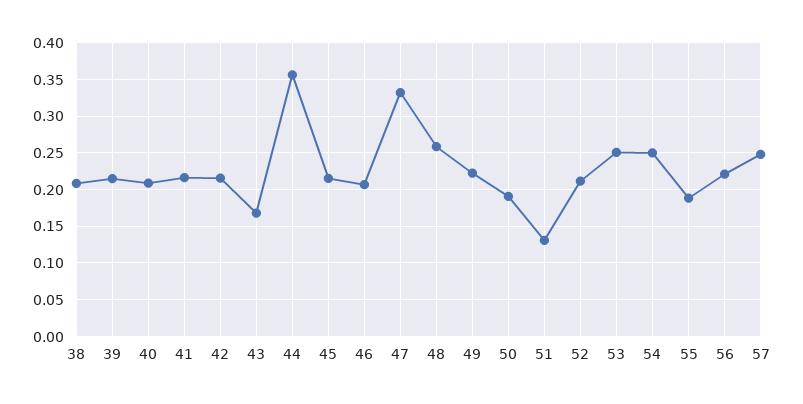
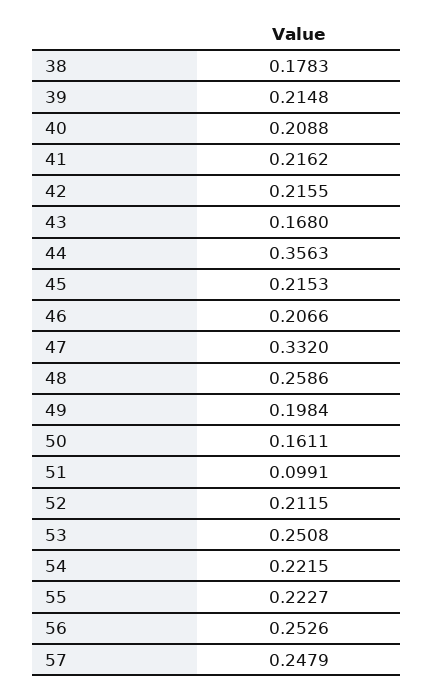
38: 0.21 -> 0.1783
49: 0.22 -> 0.1984
50: 0.19 -> 0.1611
51: 0.13 -> 0.0991
54: 0.25 -> 0.2215
55: 0.19 -> 0.2227
56: 0.22 -> 0.2526

